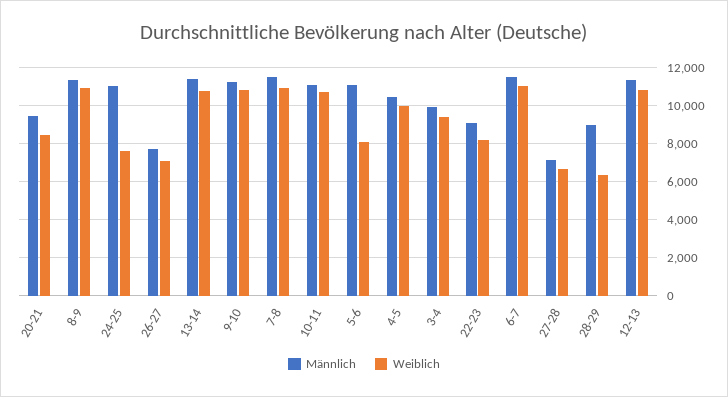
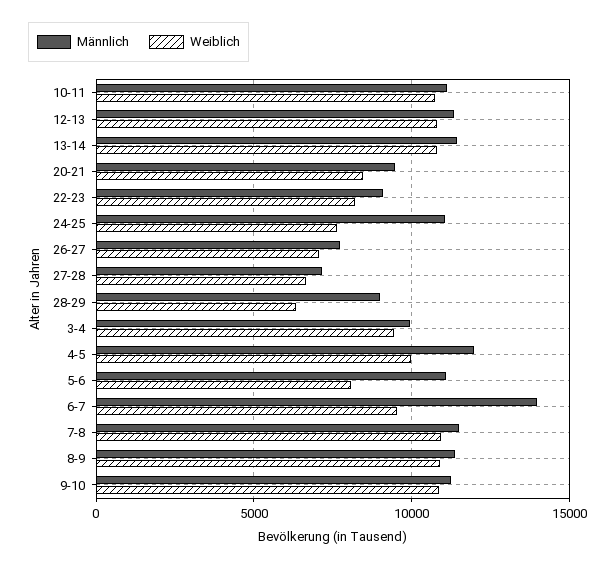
Männlich, 4-5: 10500 -> 12000
Männlich, 6-7: 11500 -> 14000
Weiblich, 6-7: 11000 -> 9500

